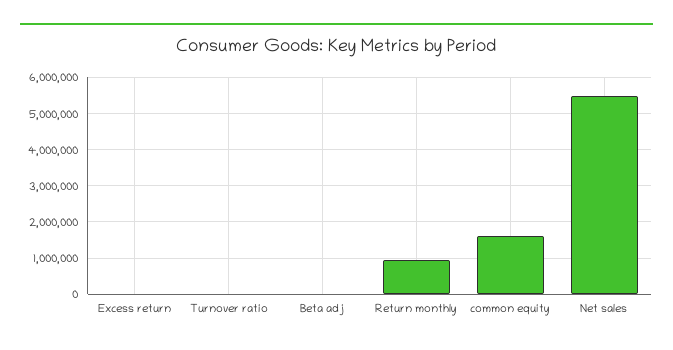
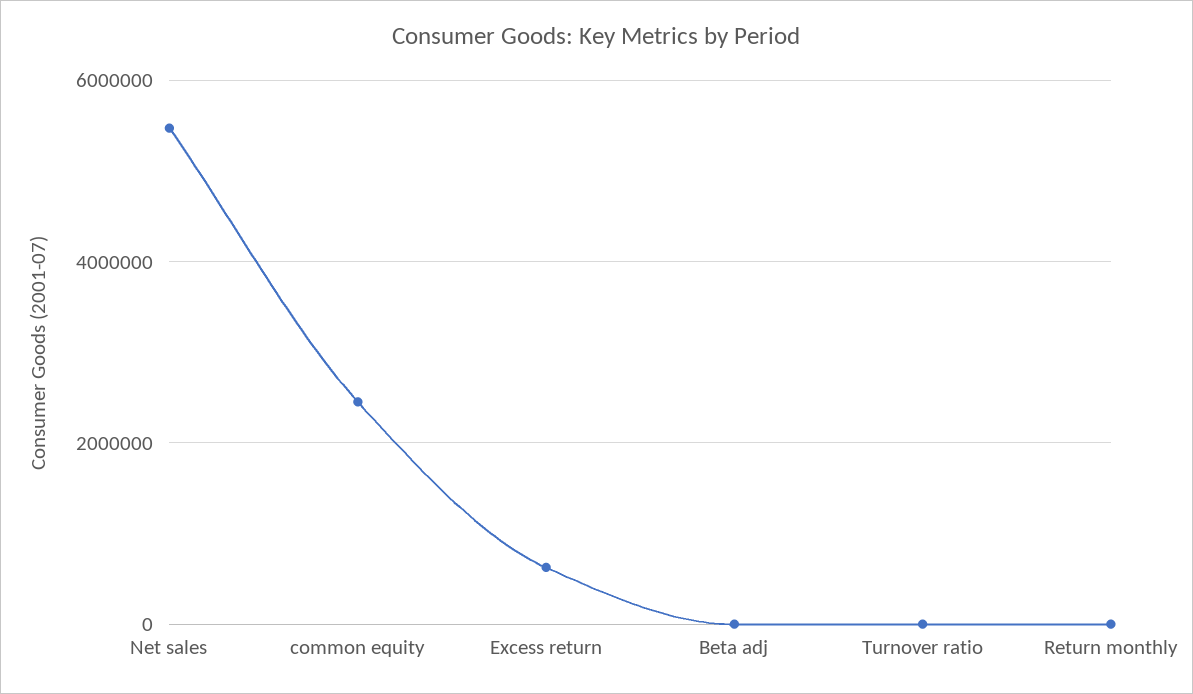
Excess return: 0 -> 600000
Return monthly: 1000000 -> 0
common equity: 1600000 -> 2400000

